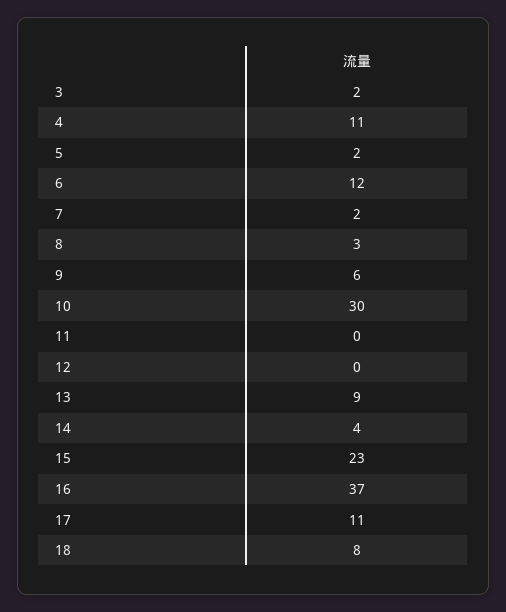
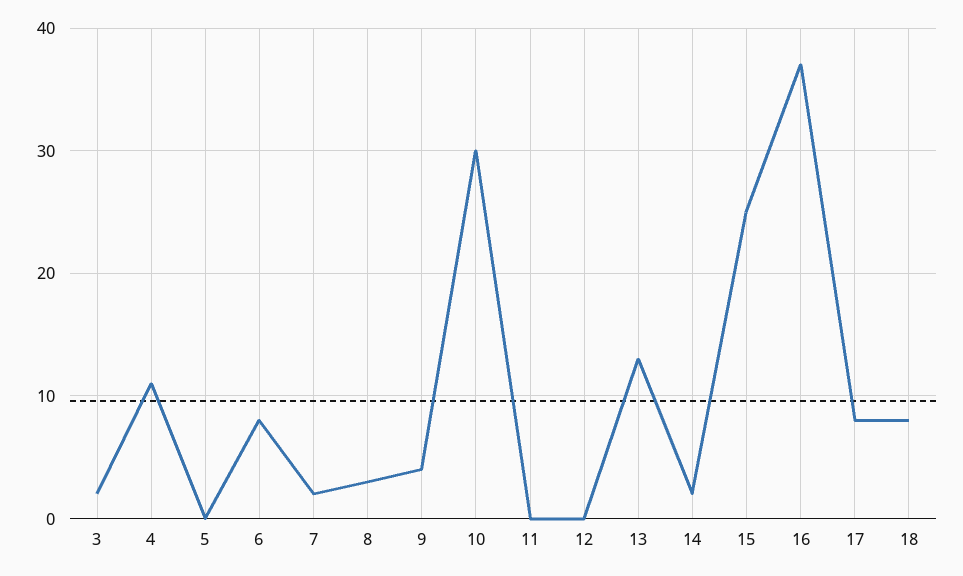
5: 2 -> 0
6: 12 -> 8
9: 6 -> 4
13: 9 -> 13
14: 4 -> 2
15: 23 -> 25
17: 11 -> 8

